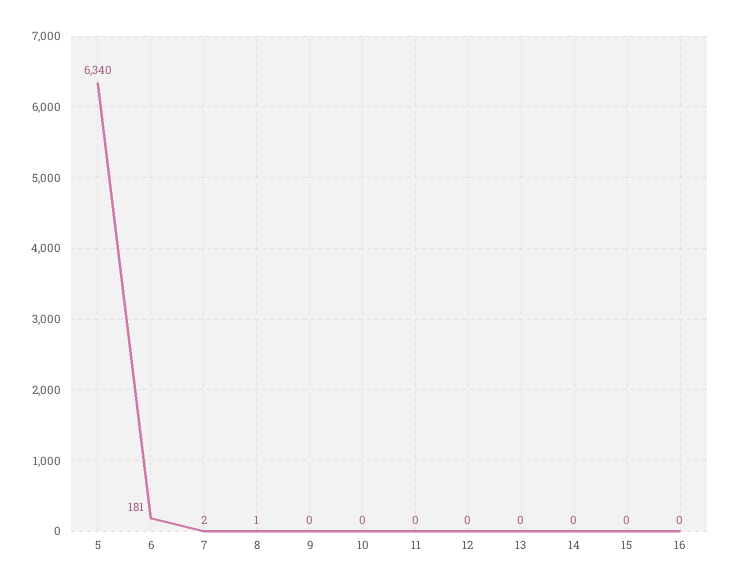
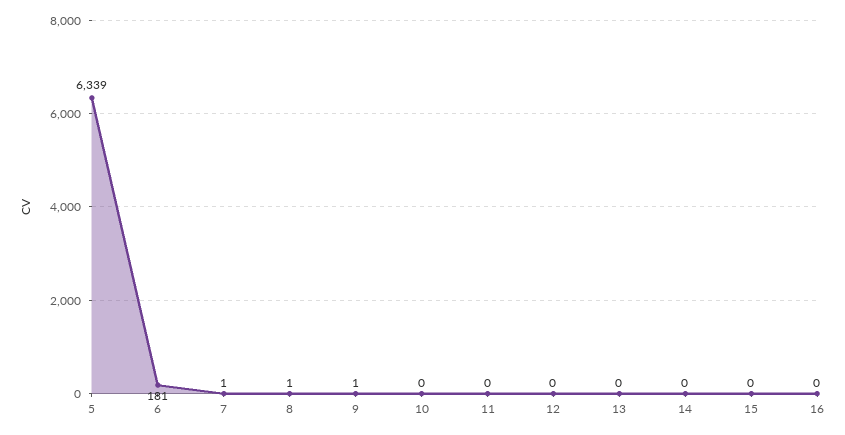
5: 6340 -> 6339
7: 2 -> 1
9: 0 -> 1

